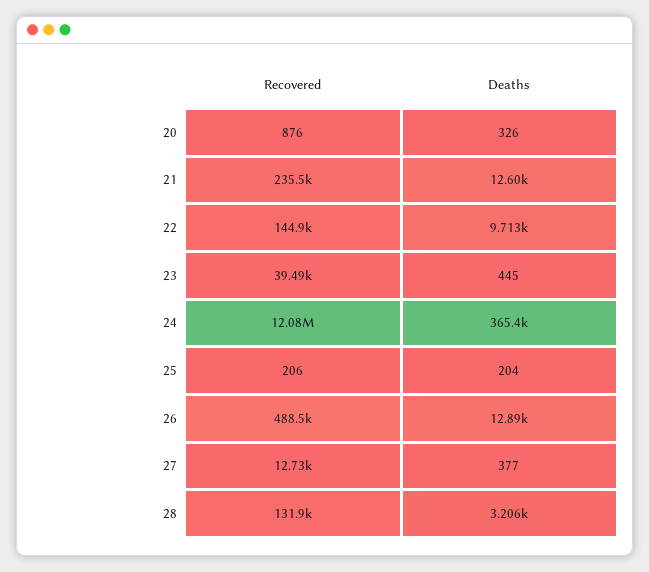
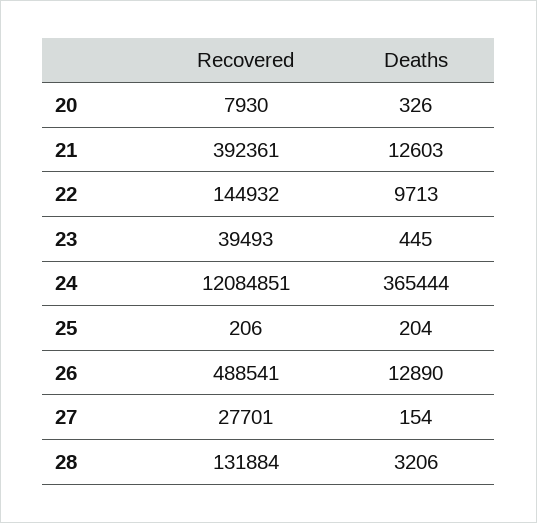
Recovered, 20: 876 -> 7930
Recovered, 21: 235500 -> 392361
Recovered, 27: 12730 -> 27701
Deaths, 27: 377 -> 154

